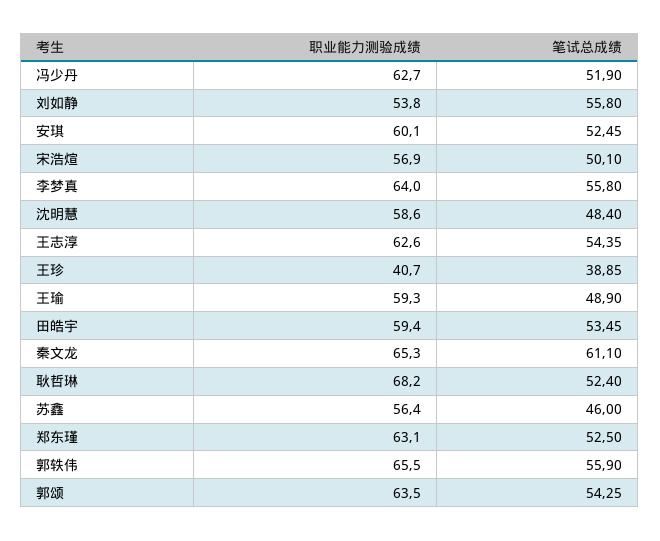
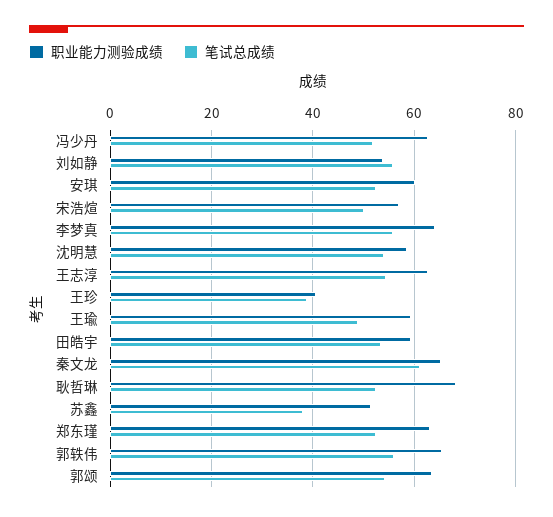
笔试总成绩, 沈明慧: 48.4 -> 54
职业能力测验成绩, 苏鑫: 56.4 -> 52
笔试总成绩, 苏鑫: 46 -> 38

